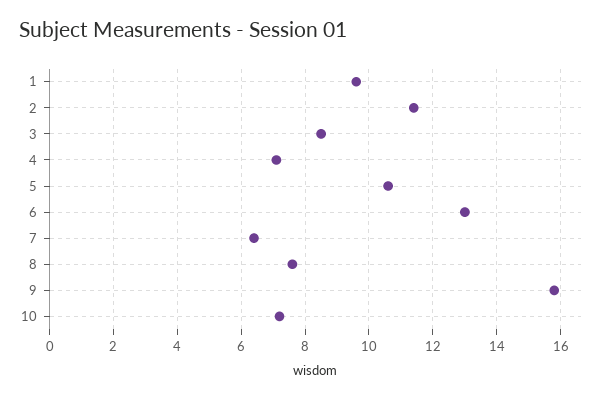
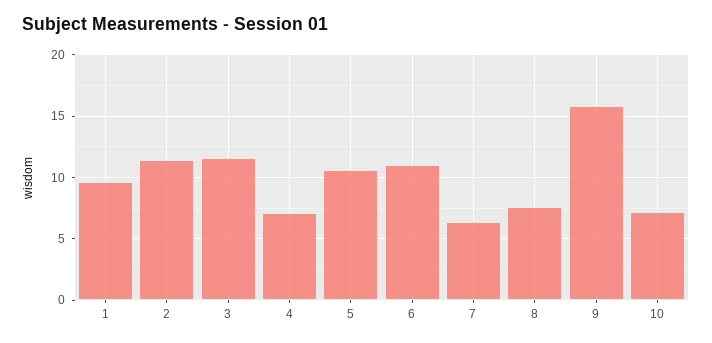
3: 8.5 -> 11.5
6: 13 -> 11

